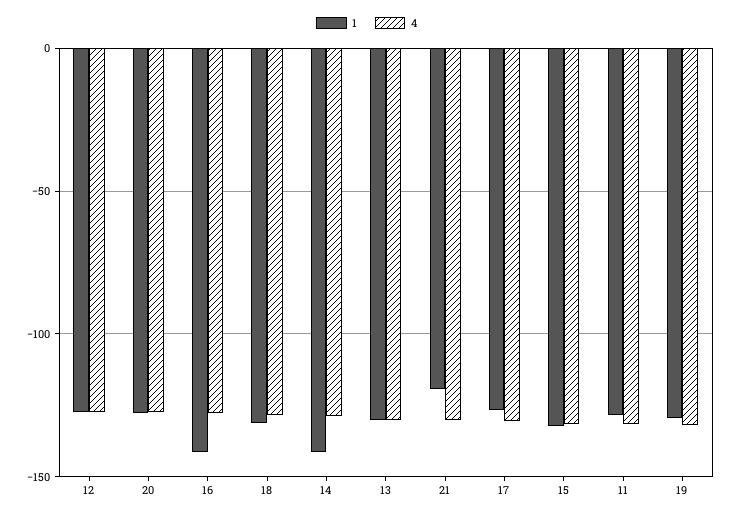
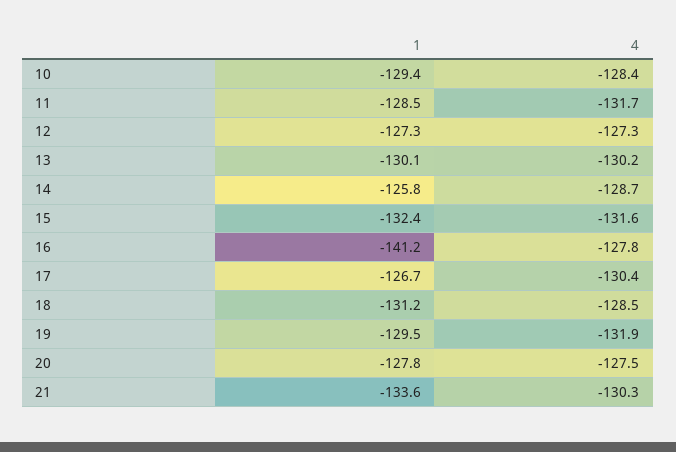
1, 14: -140 -> -125.8
1, 21: -120 -> -133.6
1, 10: none -> -129.4
4, 10: none -> -128.4

